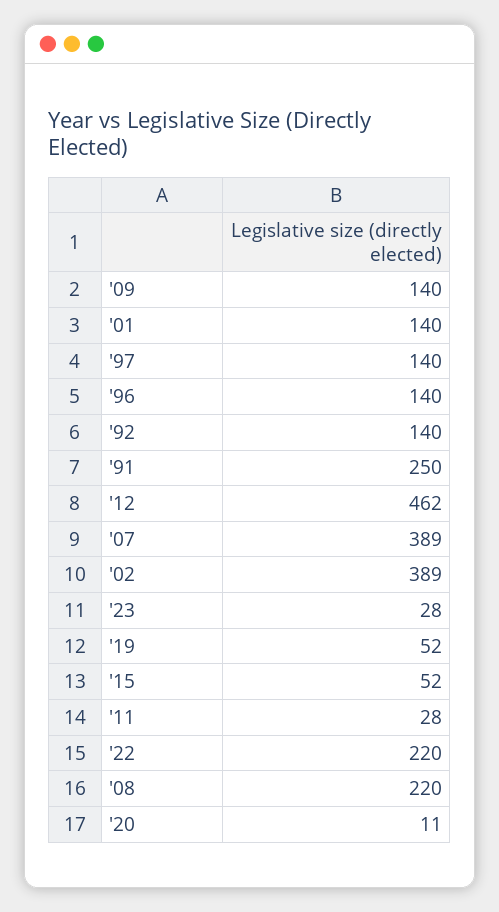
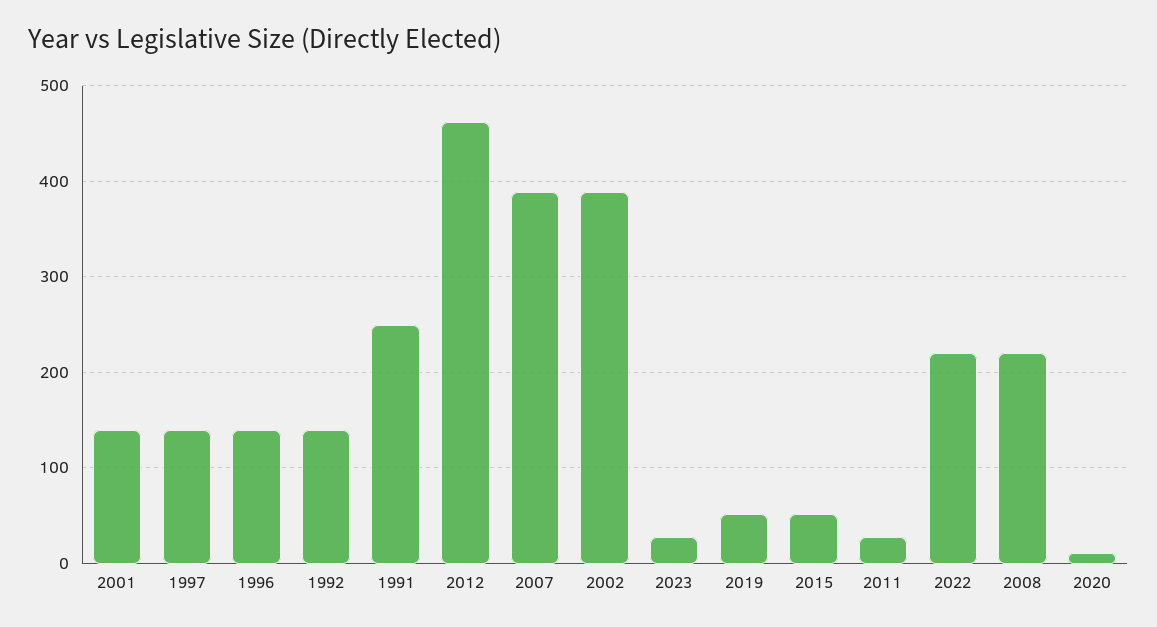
'09: 140 -> none

